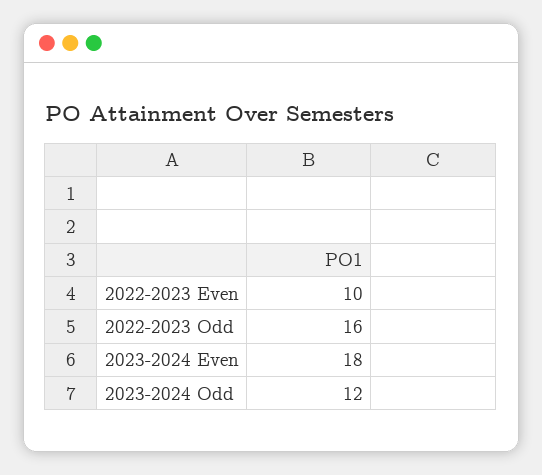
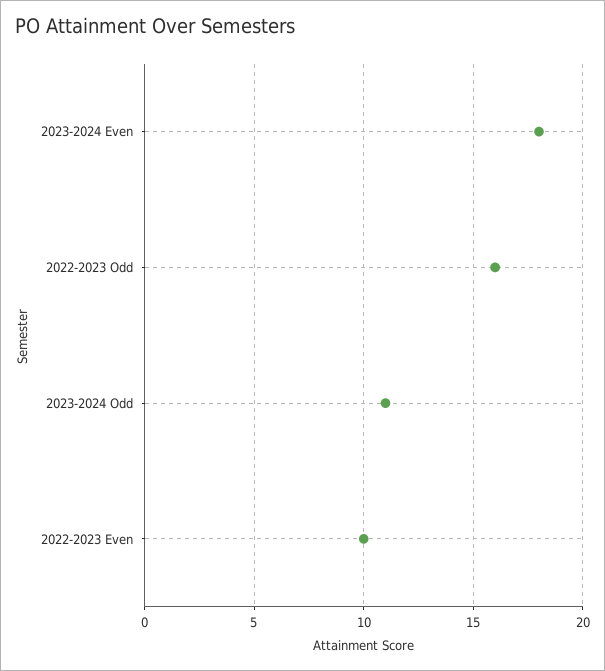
2023-2024 Odd: 12 -> 11

